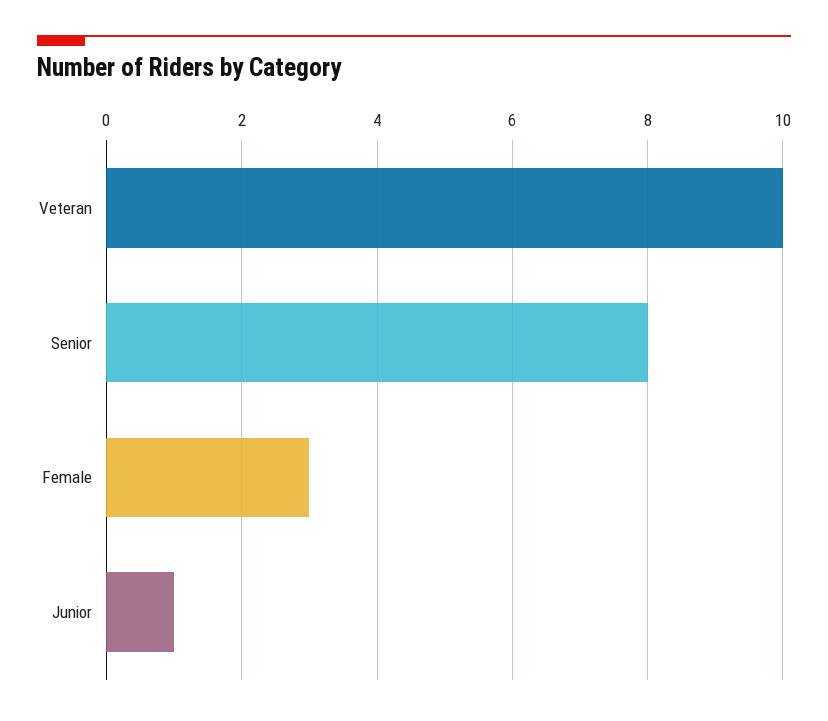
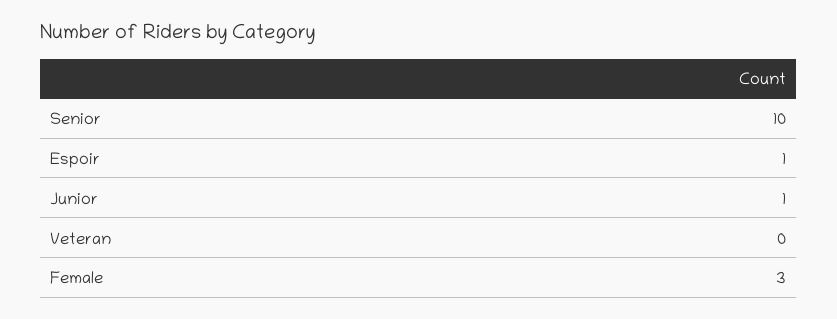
Veteran: 10 -> 0
Senior: 8 -> 10
Espoir: none -> 1

